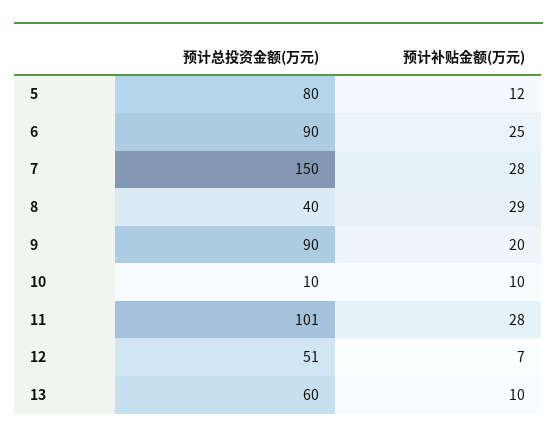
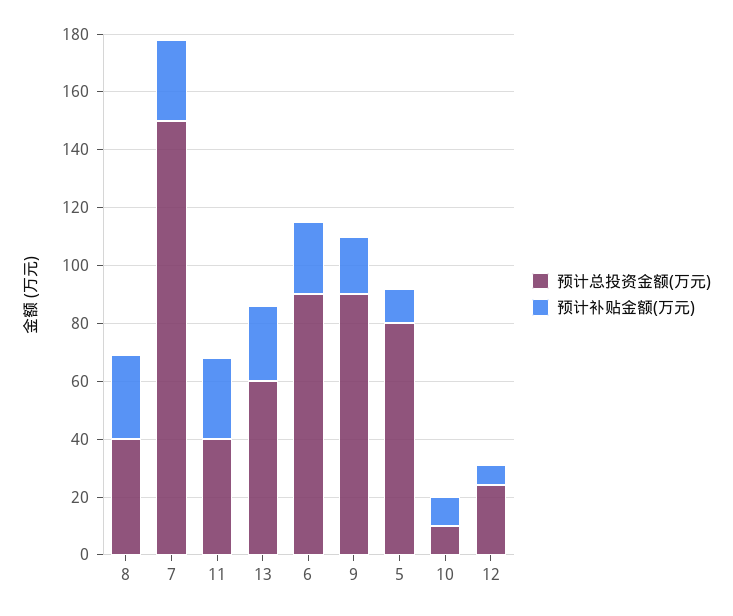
预计总投资金额(万元), 11: 101 -> 40
预计总投资金额(万元), 12: 51 -> 25
预计补贴金额(万元), 13: 10 -> 25

